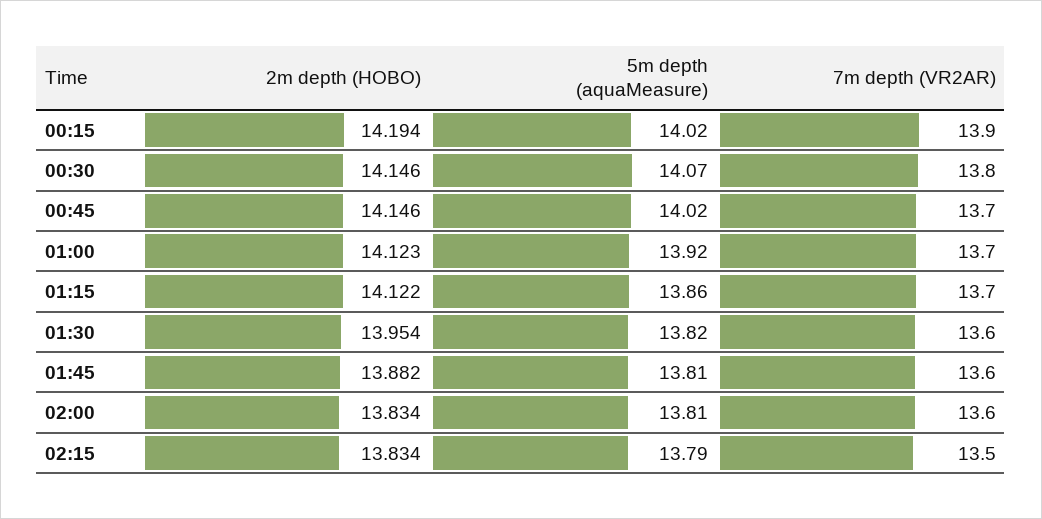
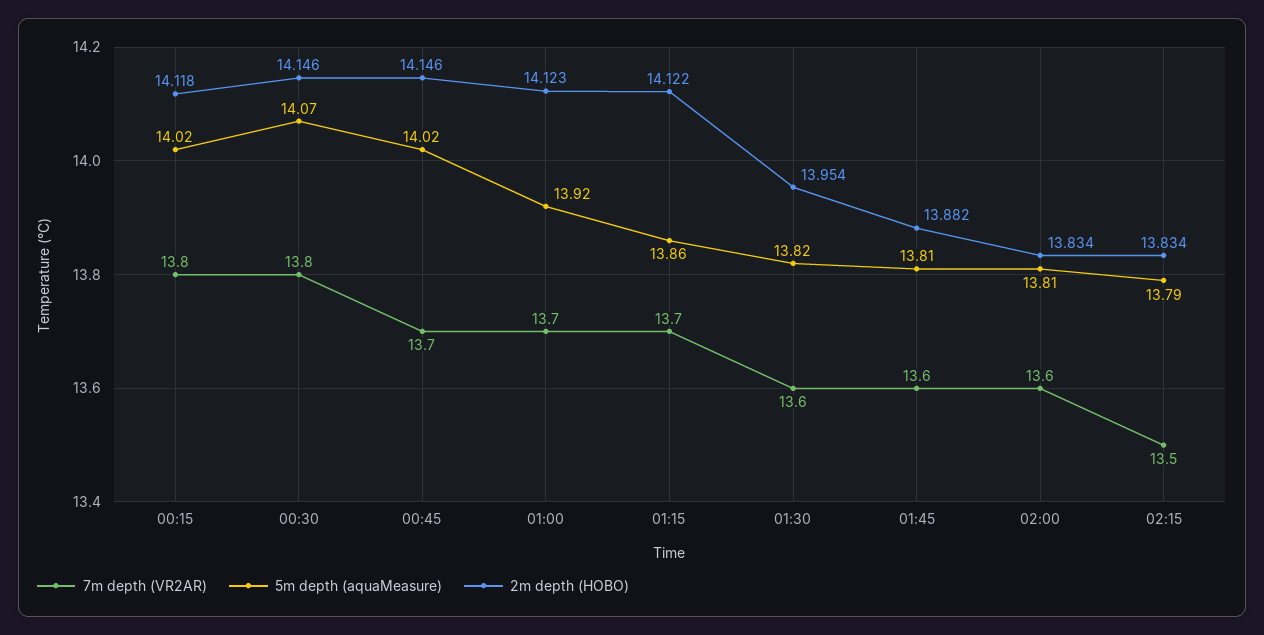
2m depth (HOBO), 00:15: 14.194 -> 14.118
7m depth (VR2AR), 00:15: 13.9 -> 13.8

